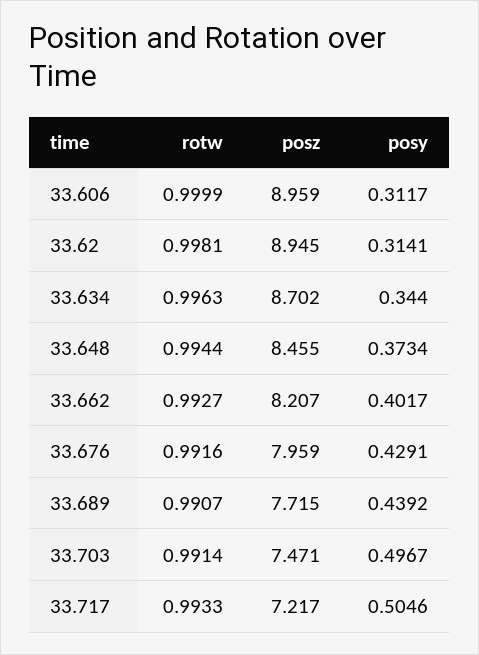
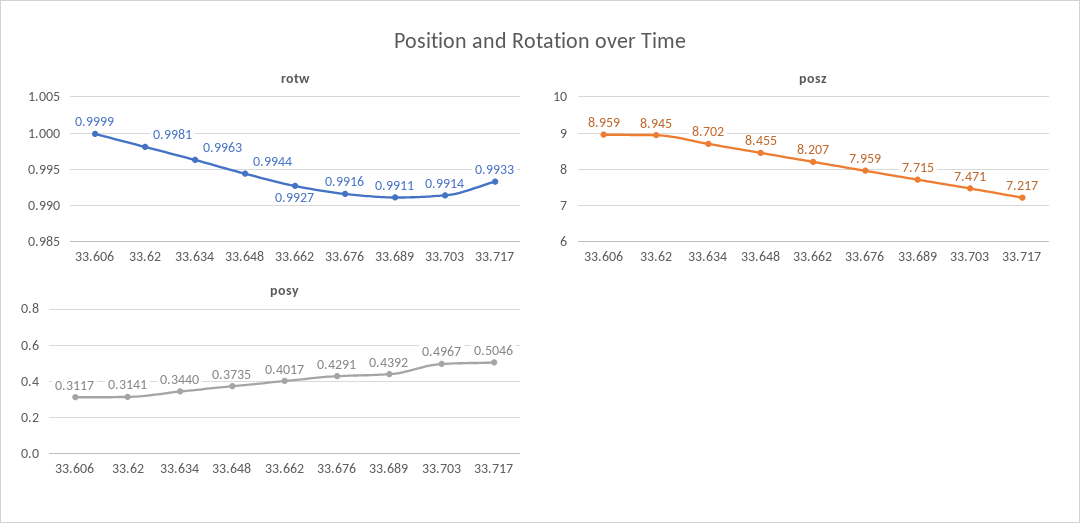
posy, 33.648: 0.3734 -> 0.3735
rotw, 33.689: 0.9907 -> 0.9911

